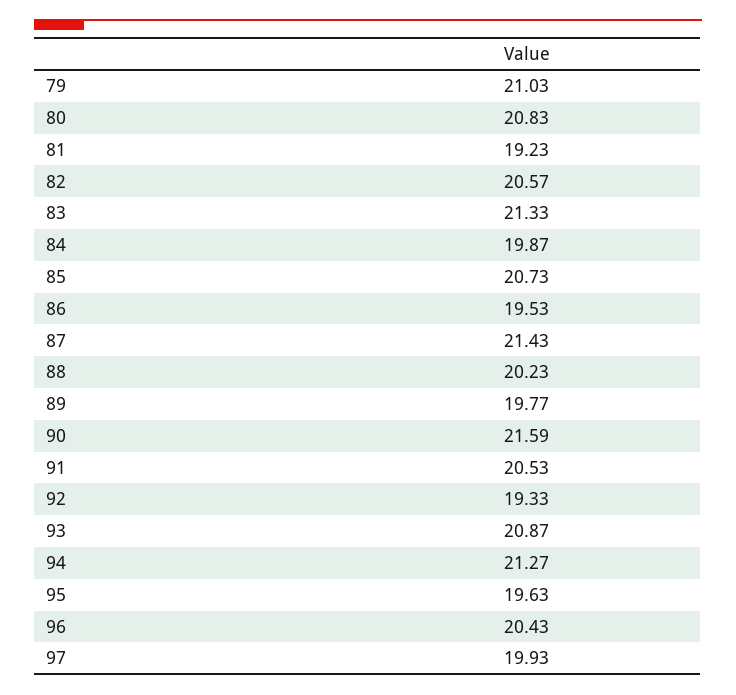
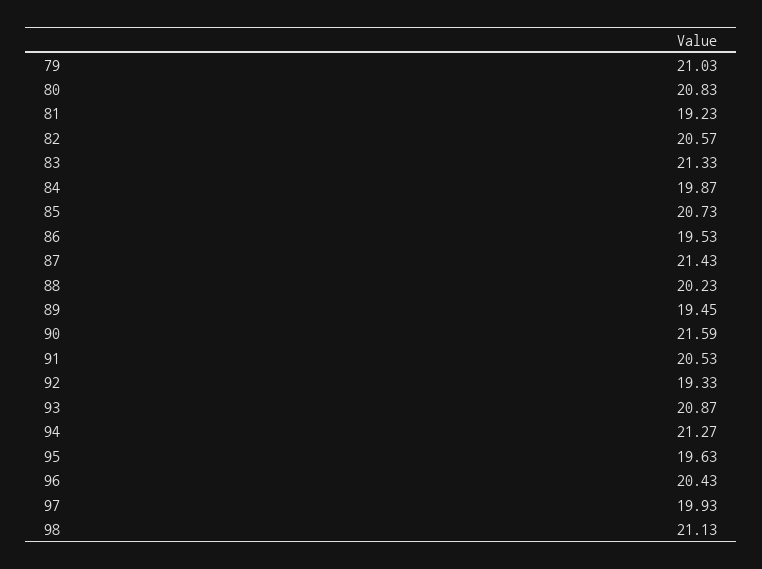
89: 19.77 -> 19.45
98: none -> 21.13

